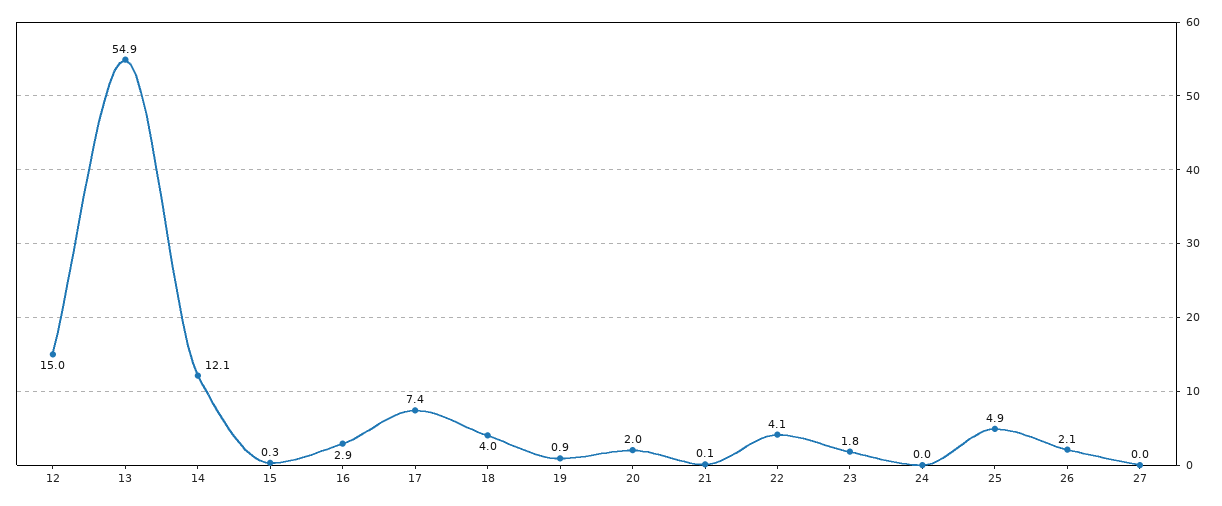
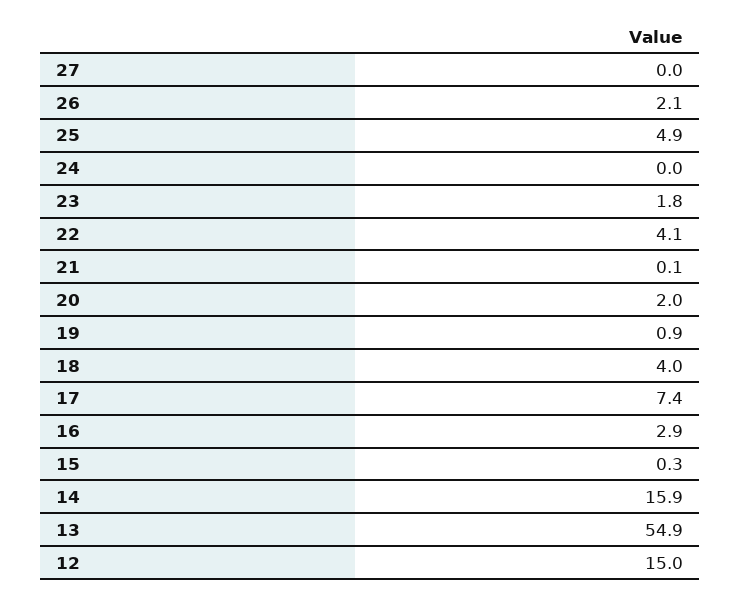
14: 12.1 -> 15.9

